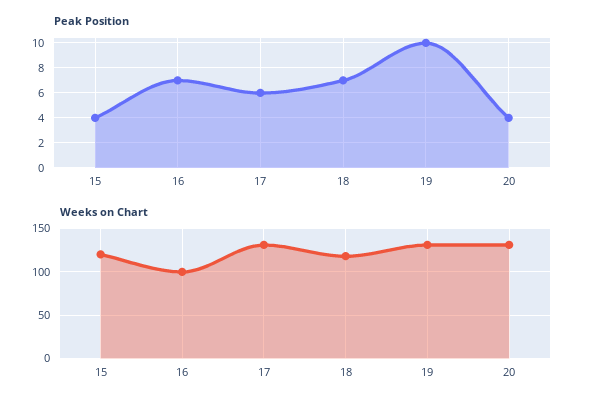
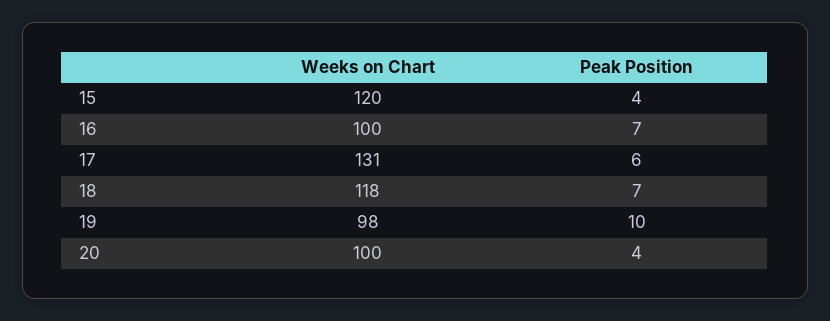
Weeks on Chart, 19: 130 -> 98
Weeks on Chart, 20: 130 -> 100

